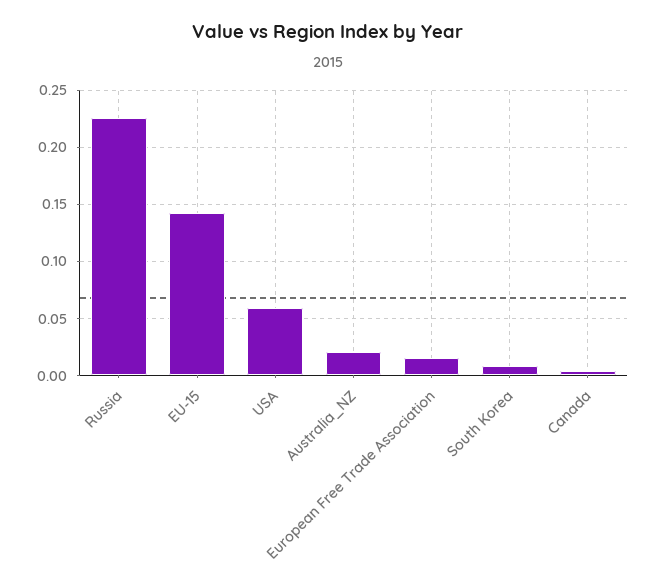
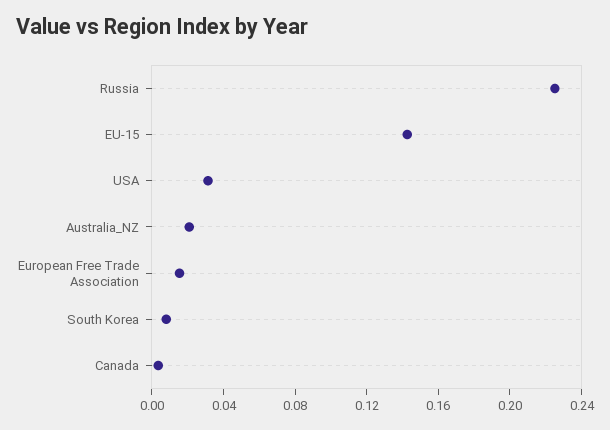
USA: 0.06 -> 0.03

